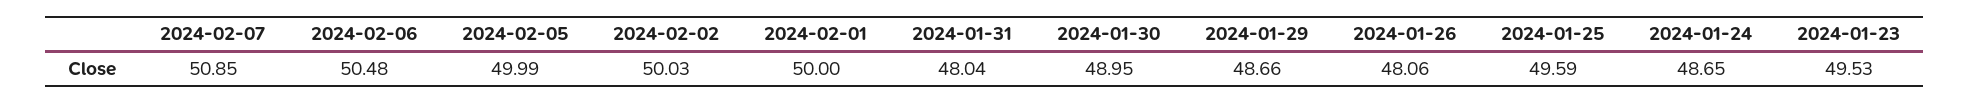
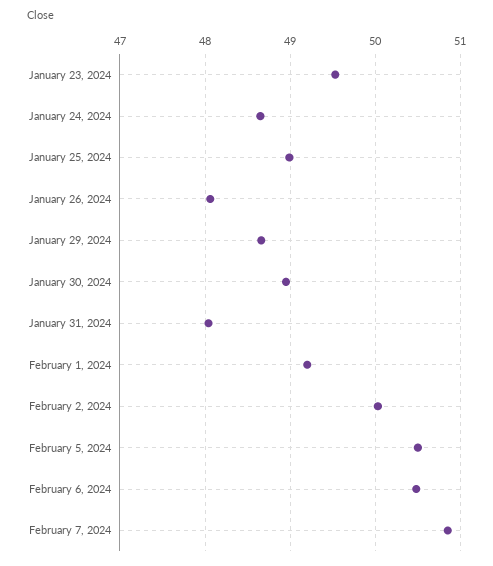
2024-02-05: 49.99 -> 50.5
2024-02-01: 50 -> 49.2
2024-01-25: 49.59 -> 49

